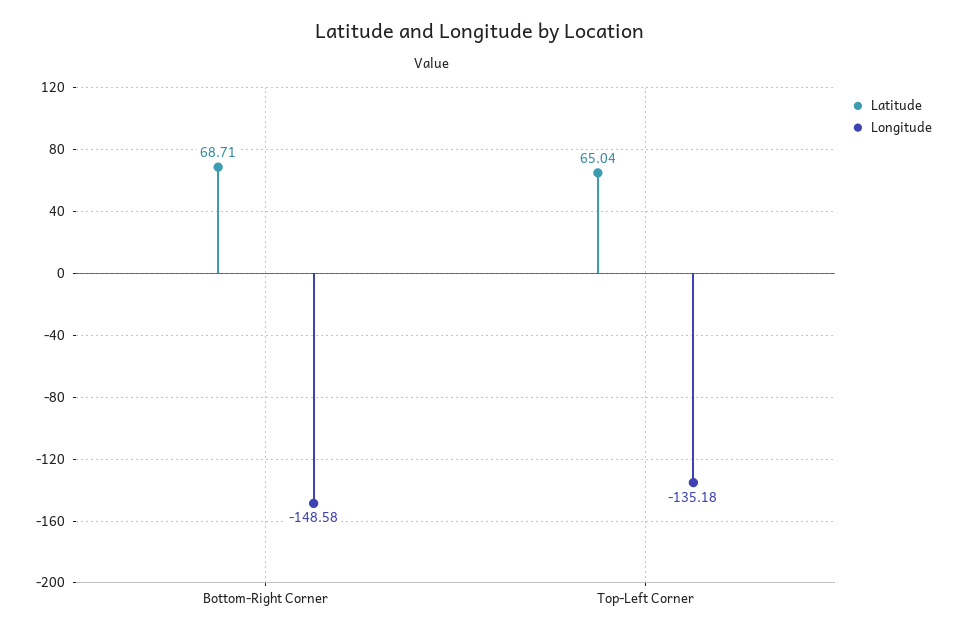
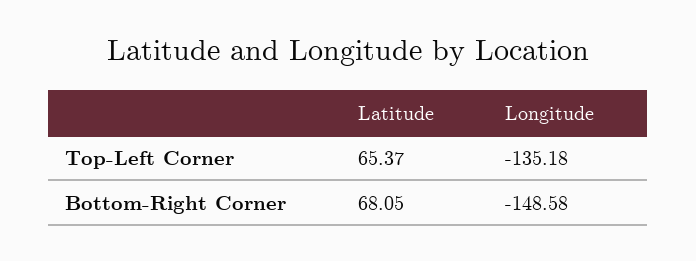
Latitude, Bottom-Right Corner: 68.71 -> 68.05
Latitude, Top-Left Corner: 65.04 -> 65.37

